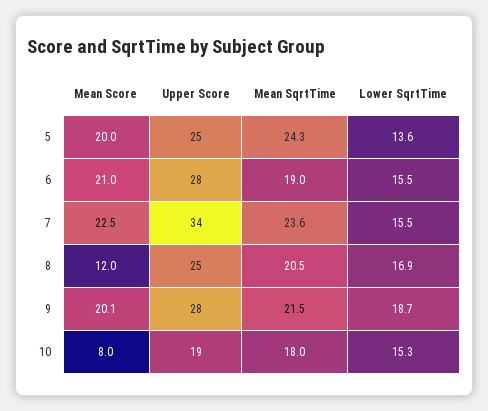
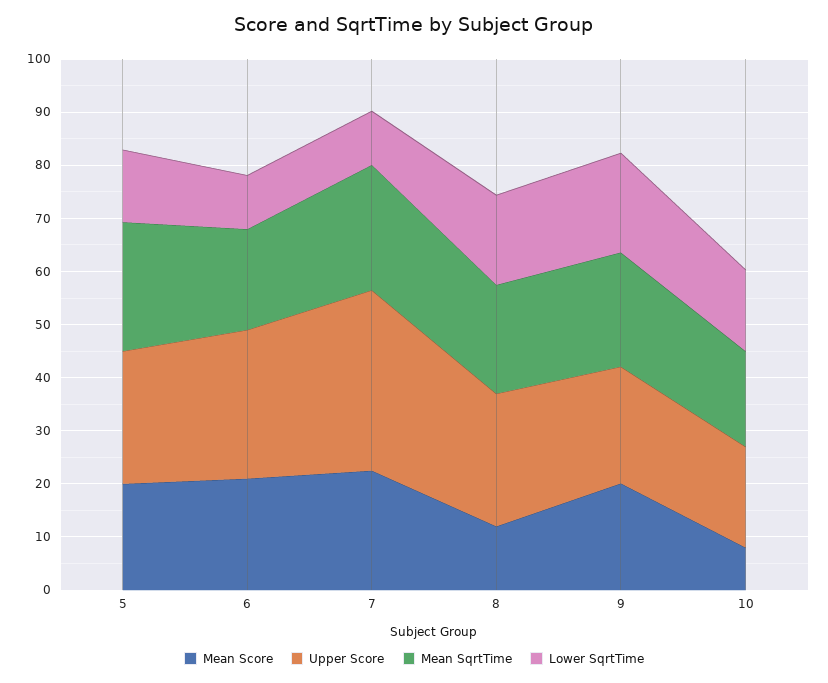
Lower SqrtTime, 6: 15.5 -> 10
Lower SqrtTime, 7: 15.5 -> 10
Upper Score, 9: 28 -> 22

